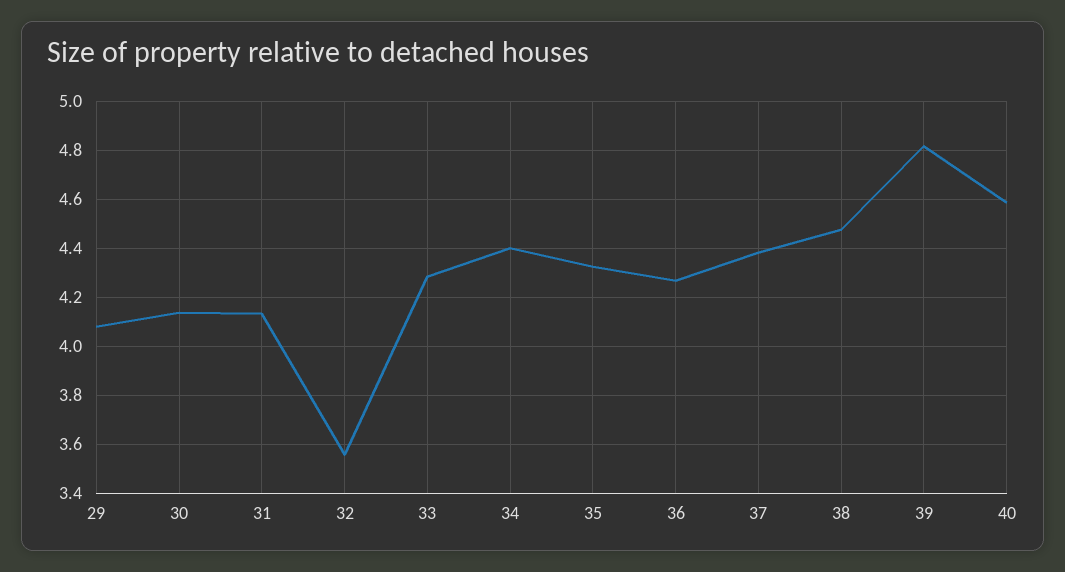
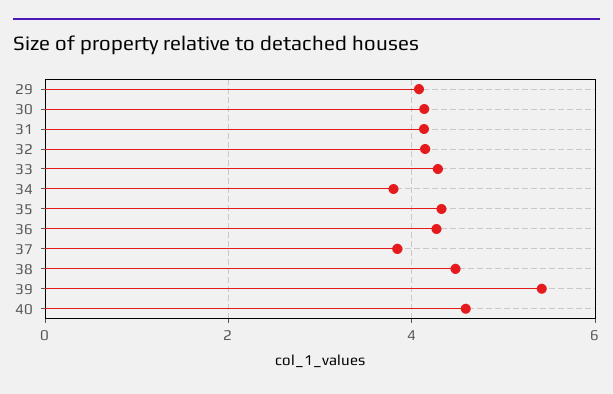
32: 3.55 -> 4.2
34: 4.4 -> 3.8
37: 4.375 -> 3.8
39: 4.825 -> 5.4

